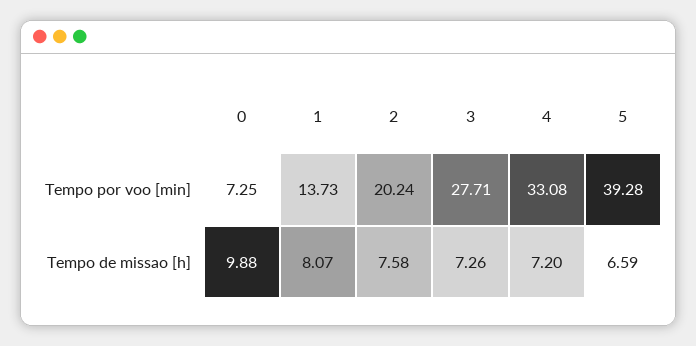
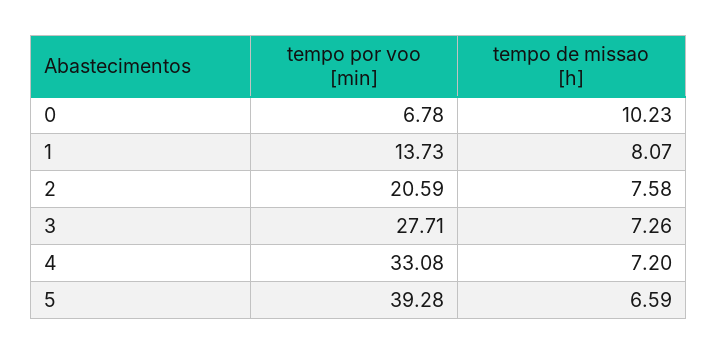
0, Tempo por voo [min]: 7.25 -> 6.78
2, Tempo por voo [min]: 20.24 -> 20.59
0, Tempo de missao [h]: 9.88 -> 10.23

